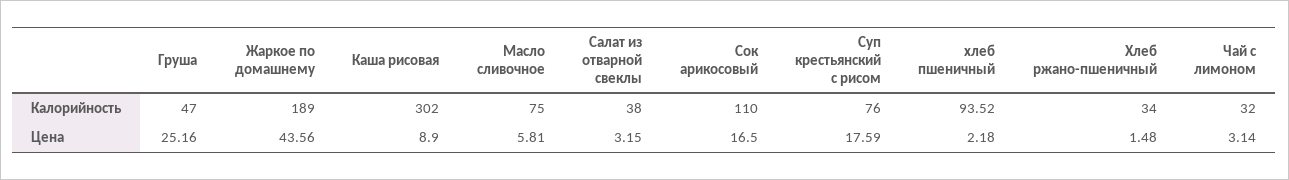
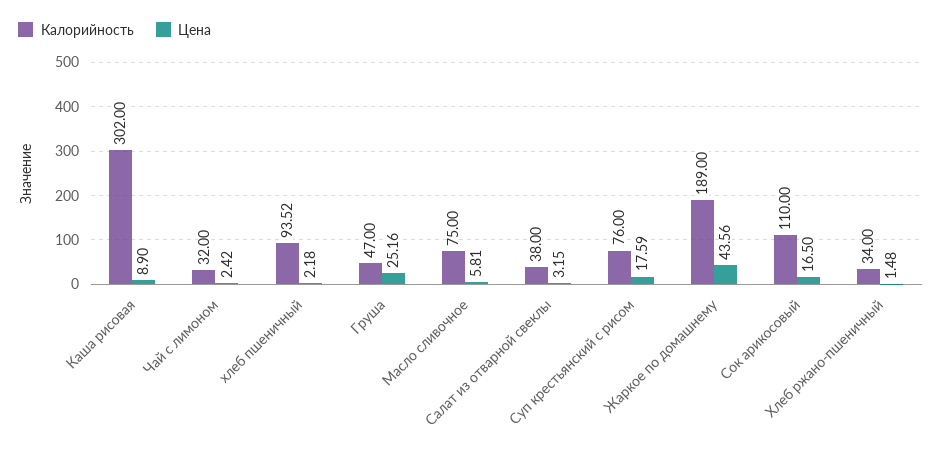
Цена, Чай с лимоном: 3.14 -> 2.42

